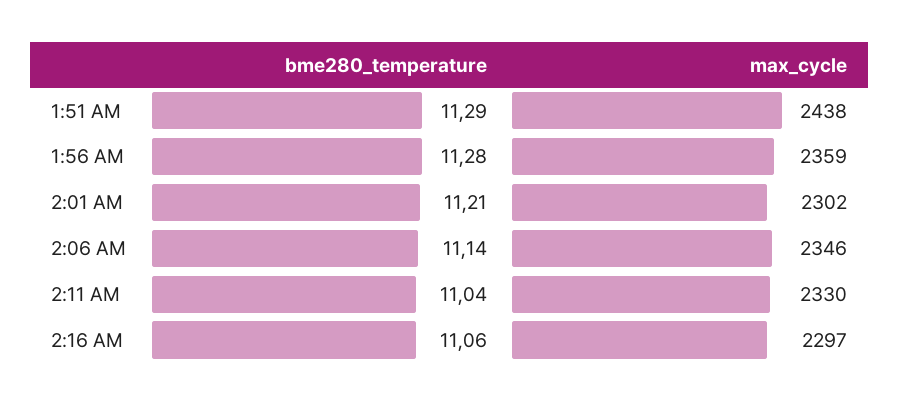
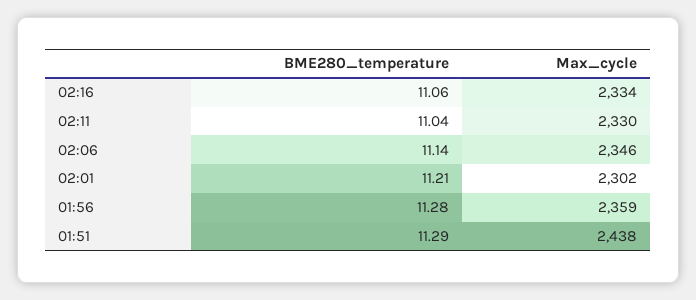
max_cycle, 2:16 AM: 2297 -> 2334

